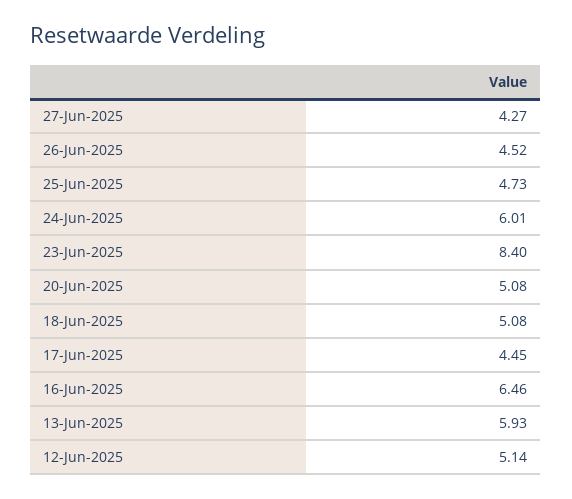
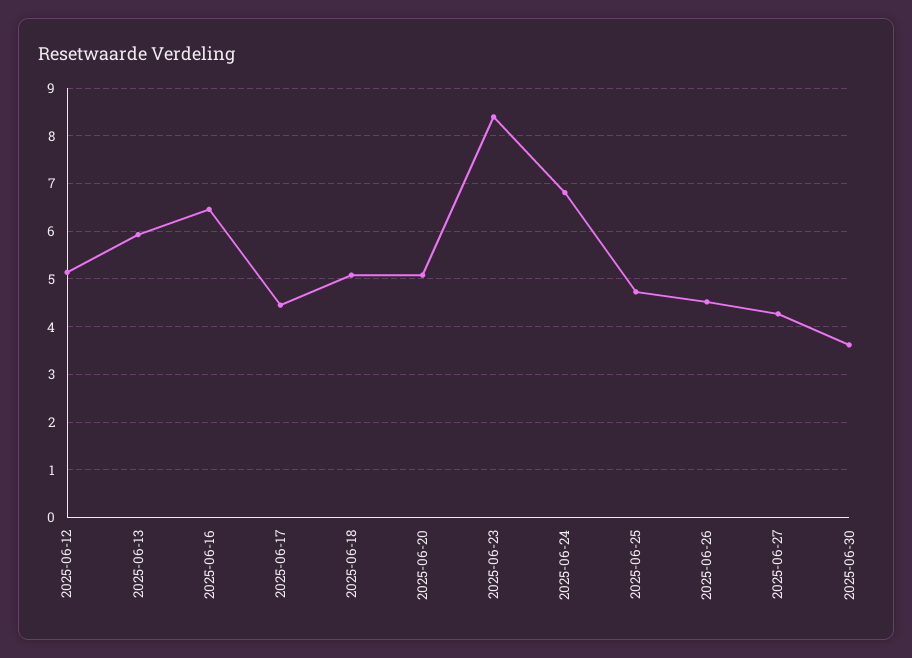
24-Jun-2025: 6.01 -> 6.8
2025-06-30: none -> 3.6

